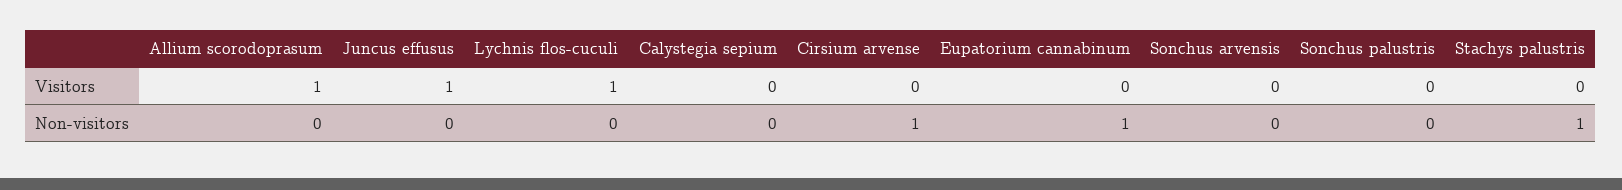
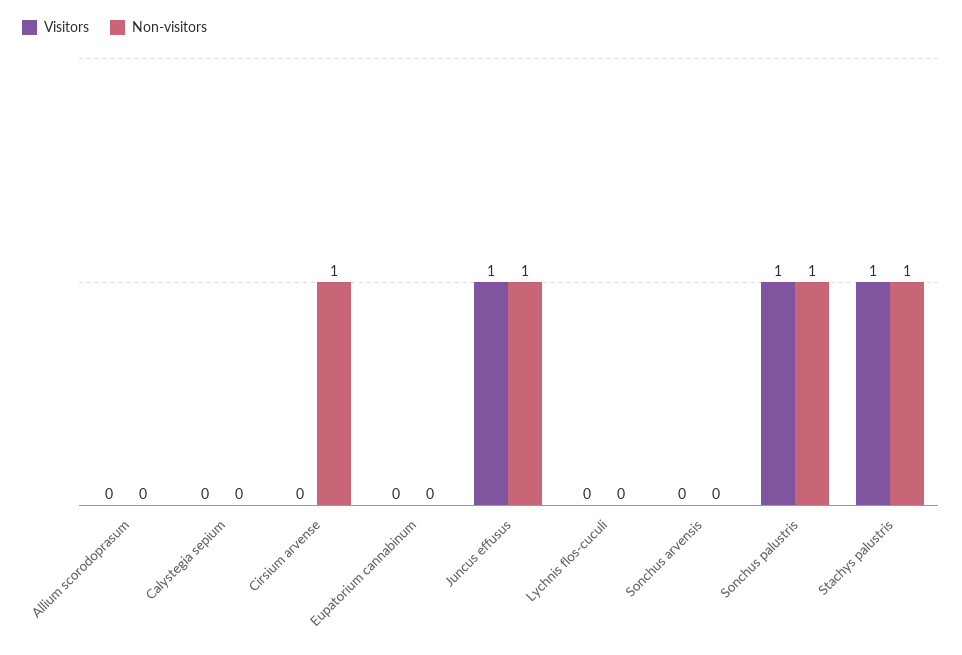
Visitors, Allium scorodoprasum: 1 -> 0
Visitors, Lychnis flos-cuculi: 1 -> 0
Visitors, Sonchus palustris: 0 -> 1
Visitors, Stachys palustris: 0 -> 1
Non-visitors, Juncus effusus: 0 -> 1
Non-visitors, Eupatorium cannabinum: 1 -> 0
Non-visitors, Sonchus palustris: 0 -> 1

